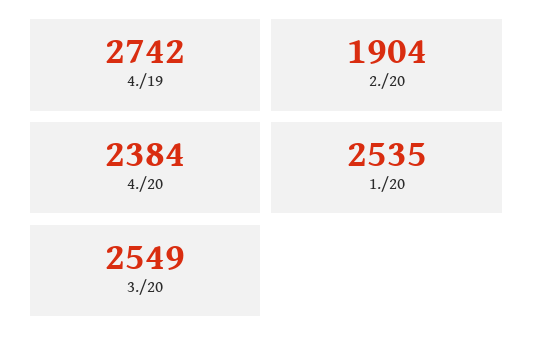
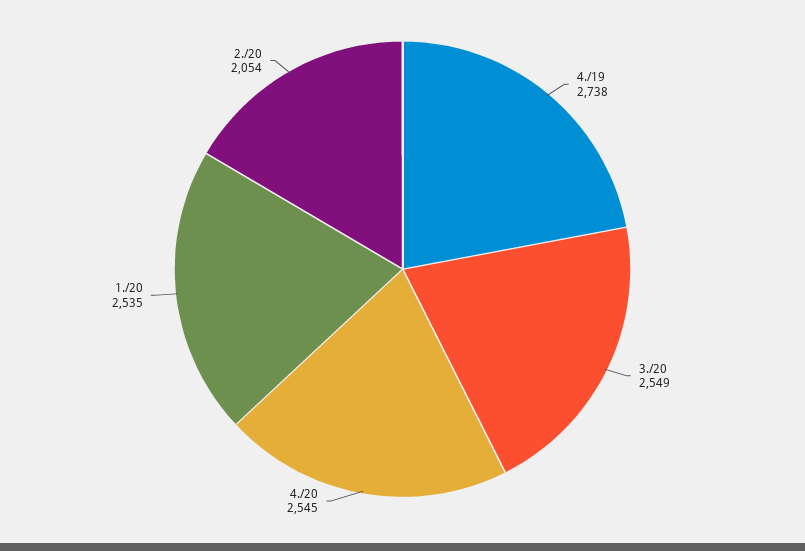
4./19: 2742 -> 2738
2./20: 1904 -> 2054
4./20: 2384 -> 2545

